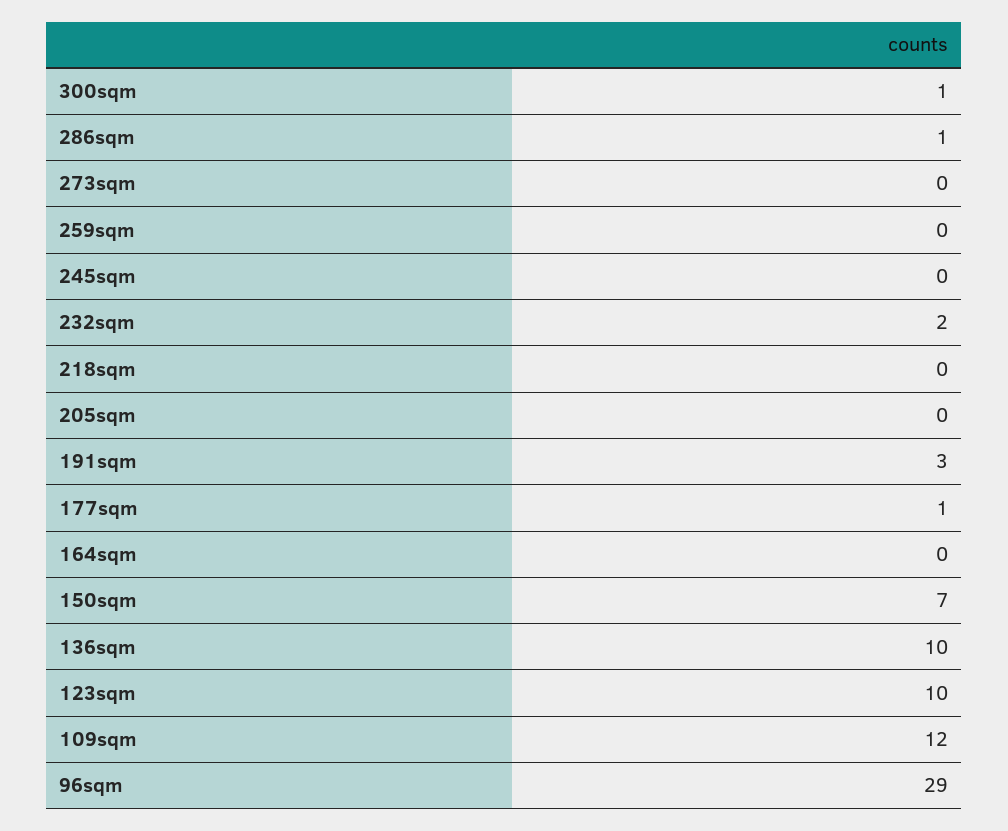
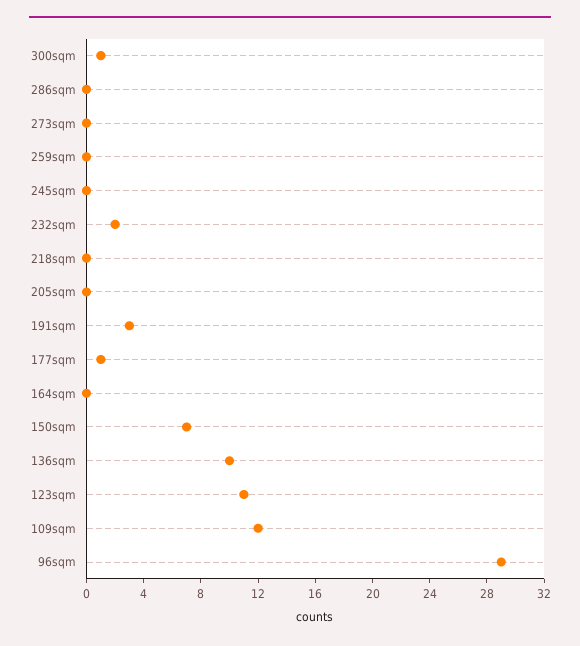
286sqm: 1 -> 0
123sqm: 10 -> 11

